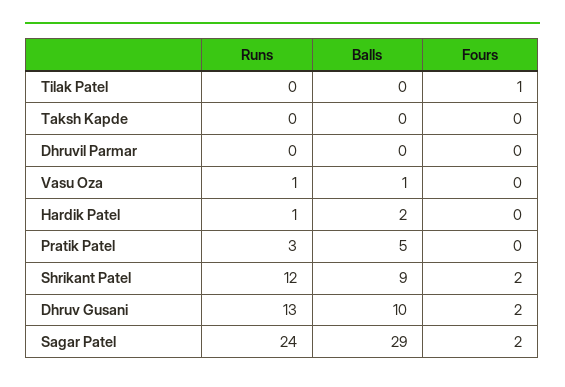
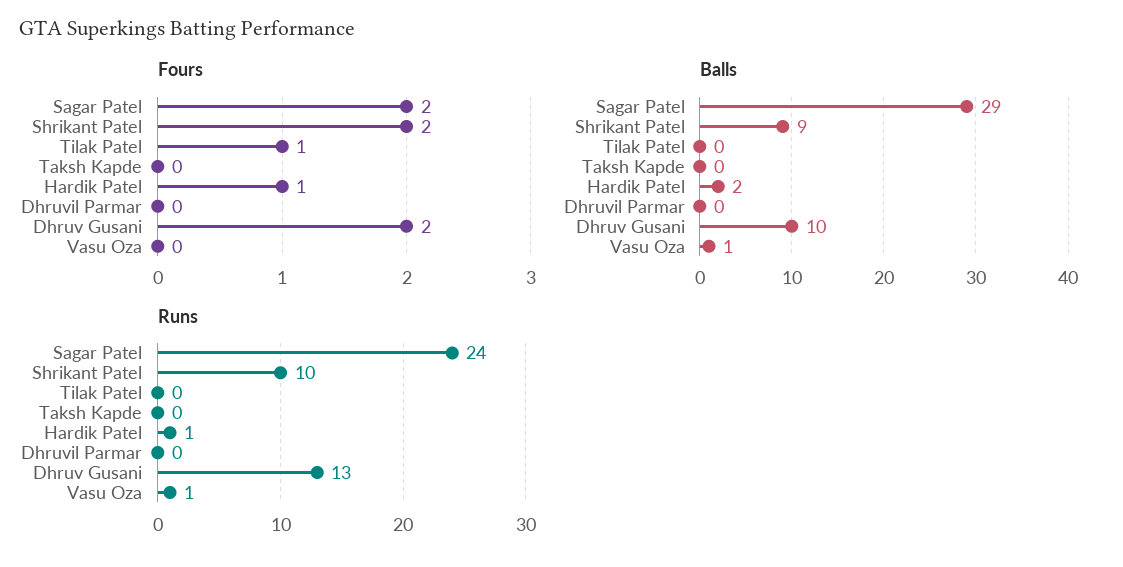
Fours, Hardik Patel: 0 -> 1
Runs, Pratik Patel: 3 -> none
Balls, Pratik Patel: 5 -> none
Fours, Pratik Patel: 0 -> none
Runs, Shrikant Patel: 12 -> 10

